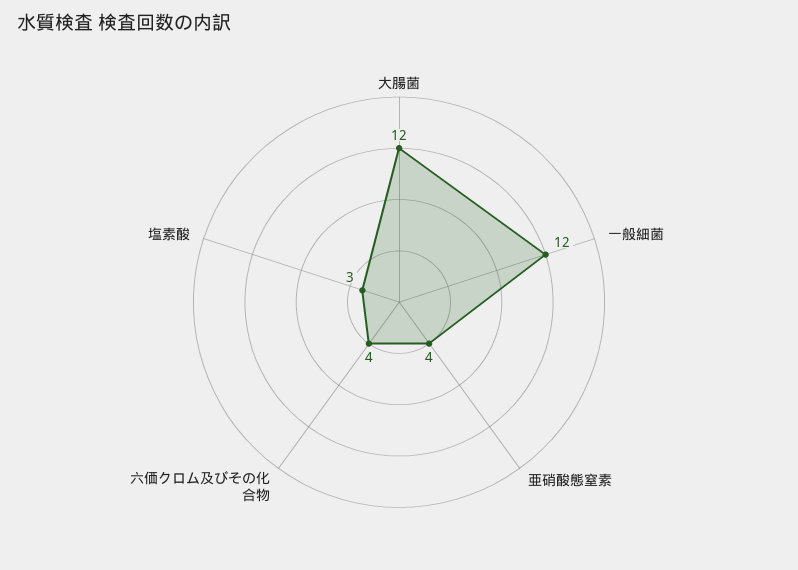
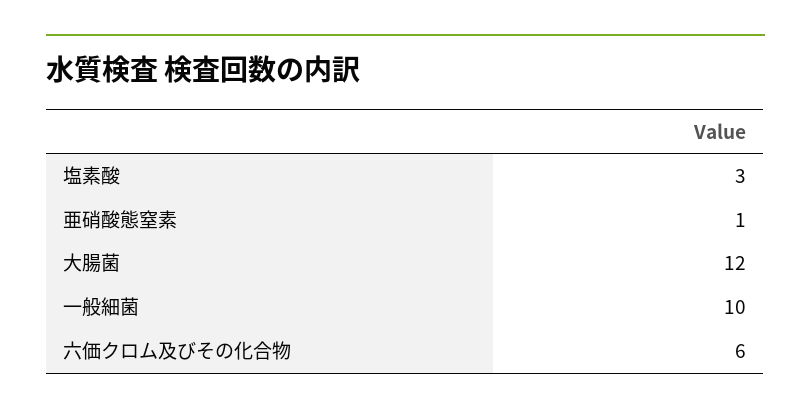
一般細菌: 12 -> 10
亜硝酸態窒素: 4 -> 1
六価クロム及びその化合物: 4 -> 6

